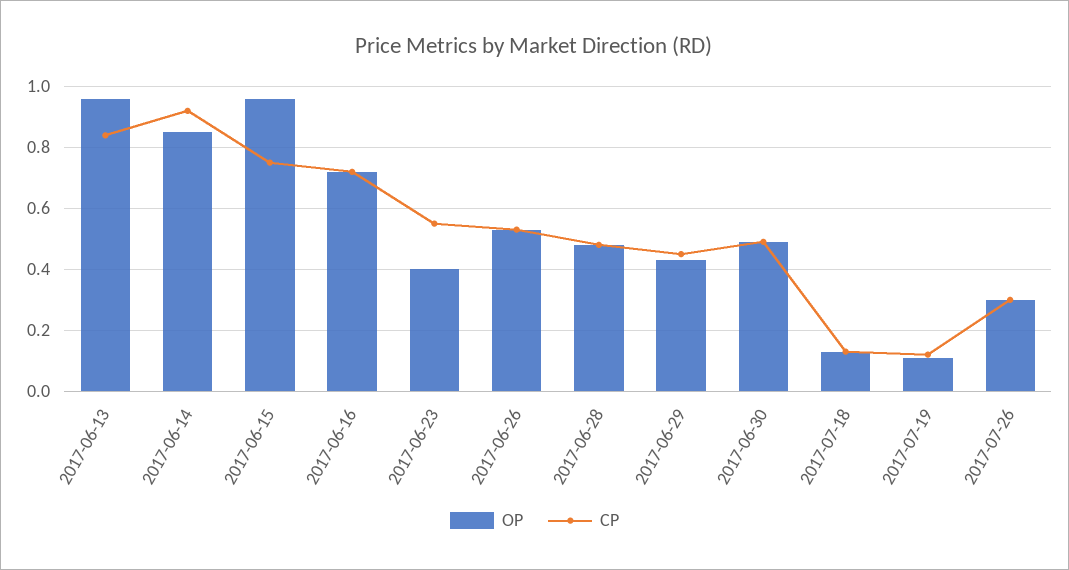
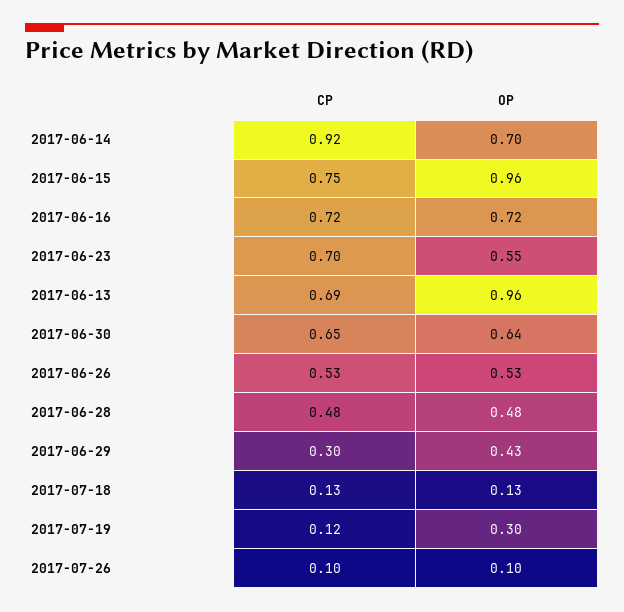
CP, 2017-06-13: 0.85 -> 0.69
OP, 2017-06-14: 0.85 -> 0.7
OP, 2017-06-23: 0.4 -> 0.55
CP, 2017-06-23: 0.55 -> 0.7
CP, 2017-06-29: 0.45 -> 0.3
OP, 2017-06-30: 0.5 -> 0.64
CP, 2017-06-30: 0.5 -> 0.65
OP, 2017-07-19: 0.1 -> 0.3
OP, 2017-07-26: 0.3 -> 0.1
CP, 2017-07-26: 0.3 -> 0.1

